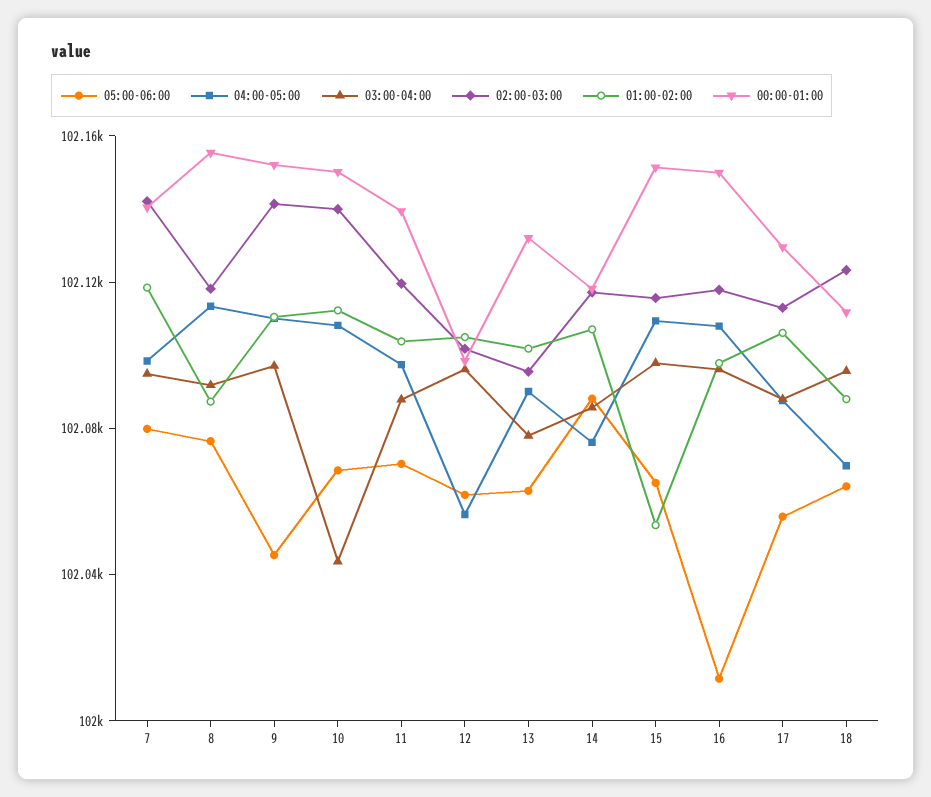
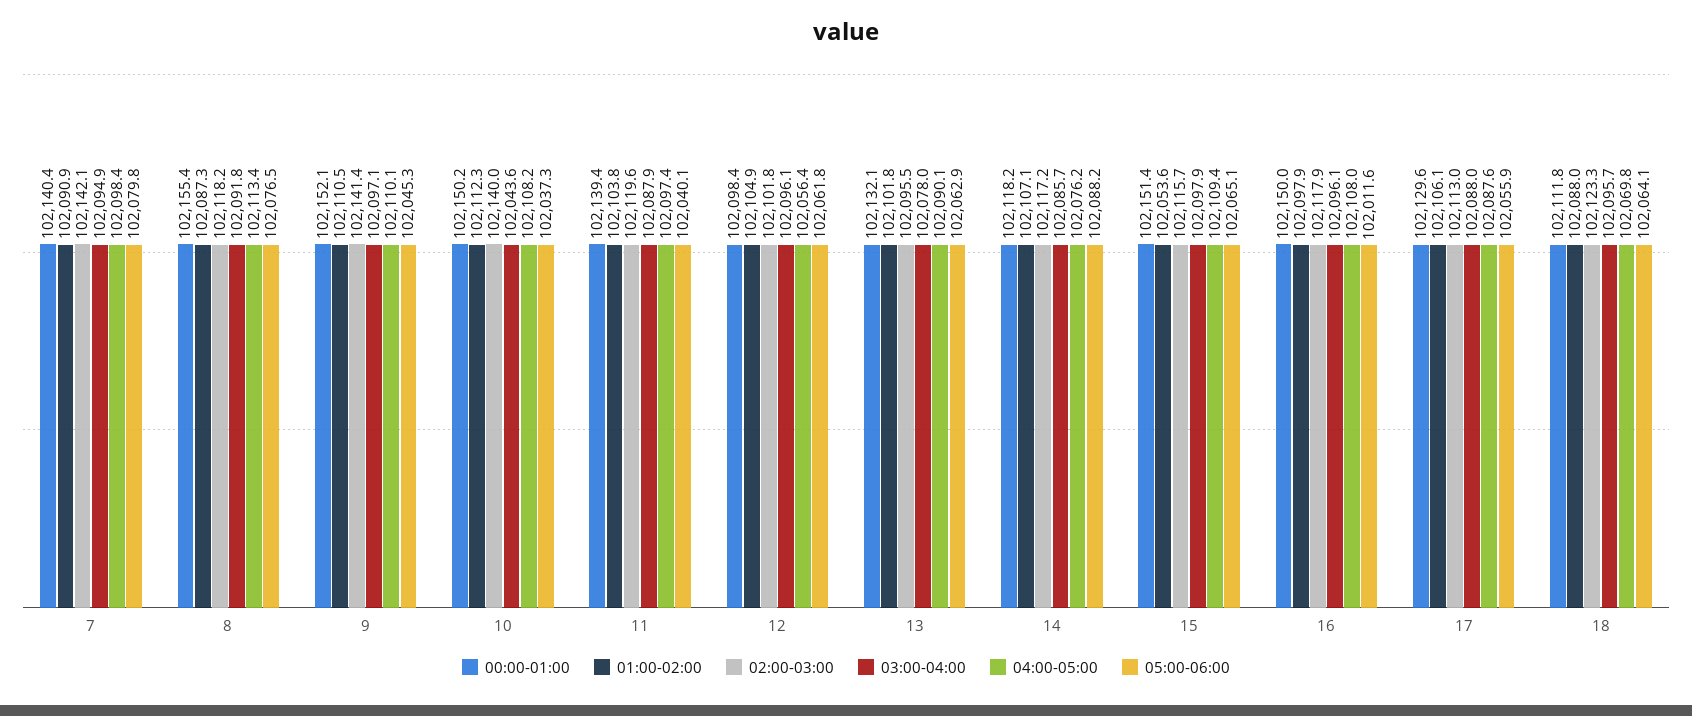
01:00-02:00, 7: 102120 -> 102090.9
05:00-06:00, 10: 102070 -> 102037.3
05:00-06:00, 11: 102070 -> 102040.1

